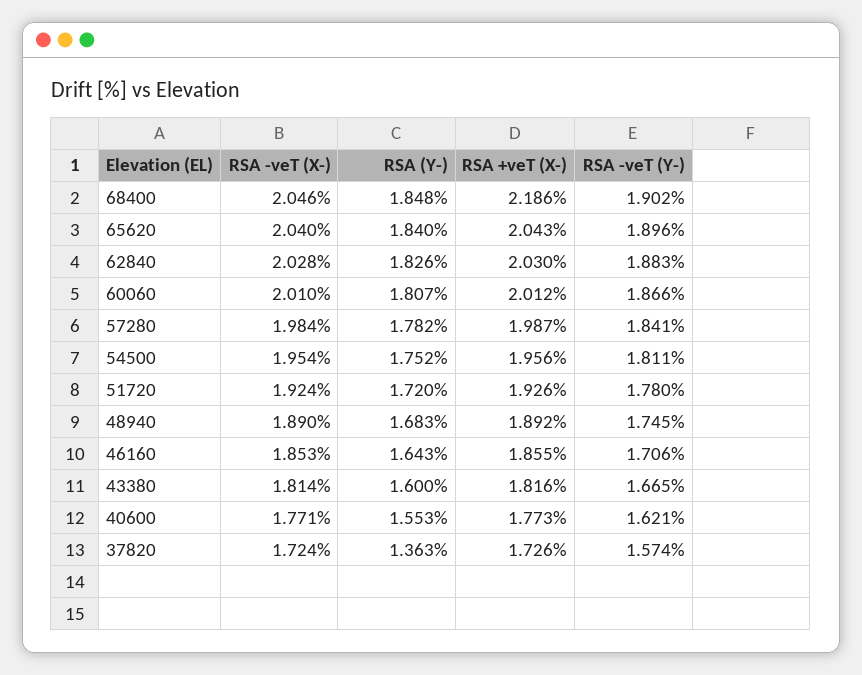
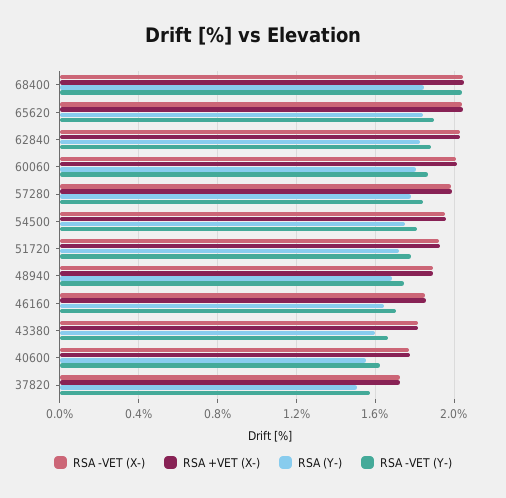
RSA +veT (X-), 68400: 2.186 -> 2.05
RSA -veT (Y-), 68400: 1.902 -> 2.05
RSA (Y-), 37820: 1.363 -> 1.5

